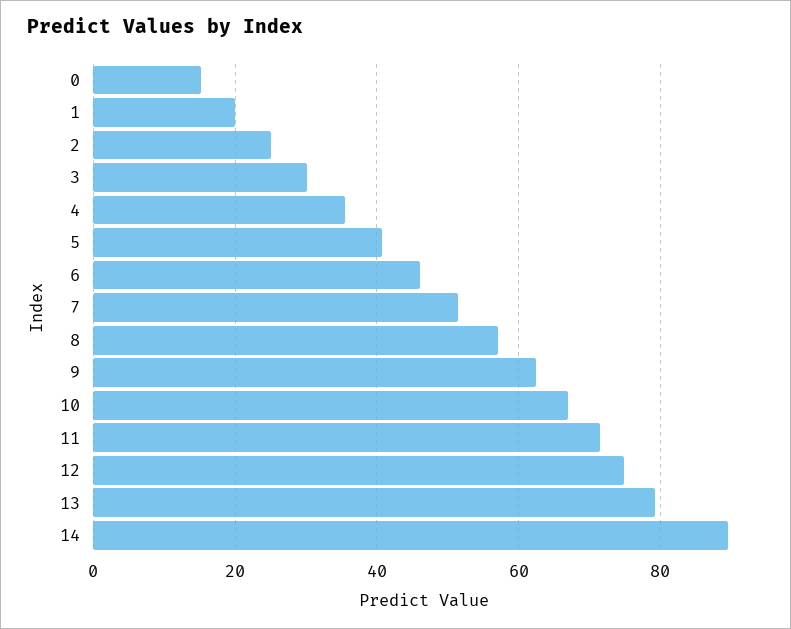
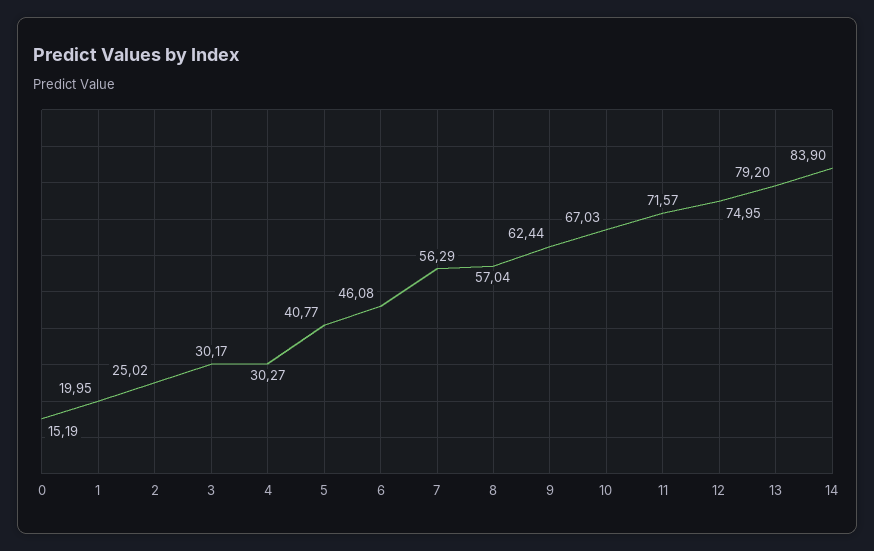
4: 36 -> 30.27
7: 52 -> 56.29
14: 90 -> 83.9

